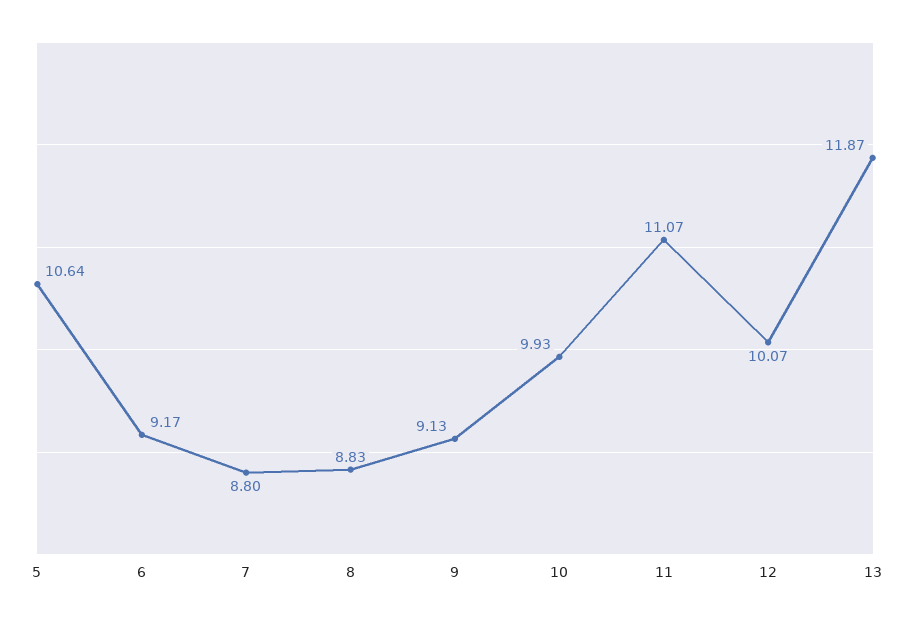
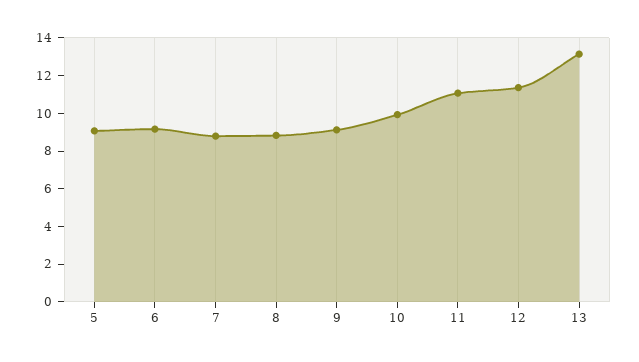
5: 10.64 -> 9
12: 10.07 -> 11.5
13: 11.87 -> 13

